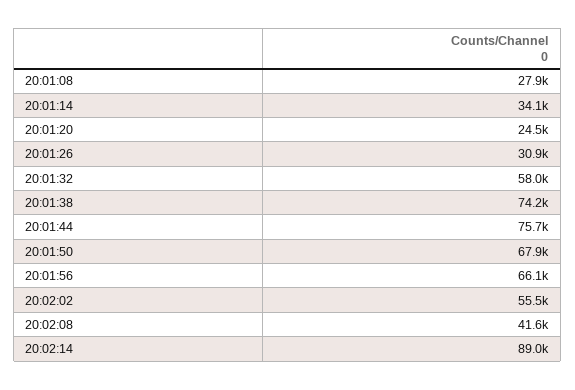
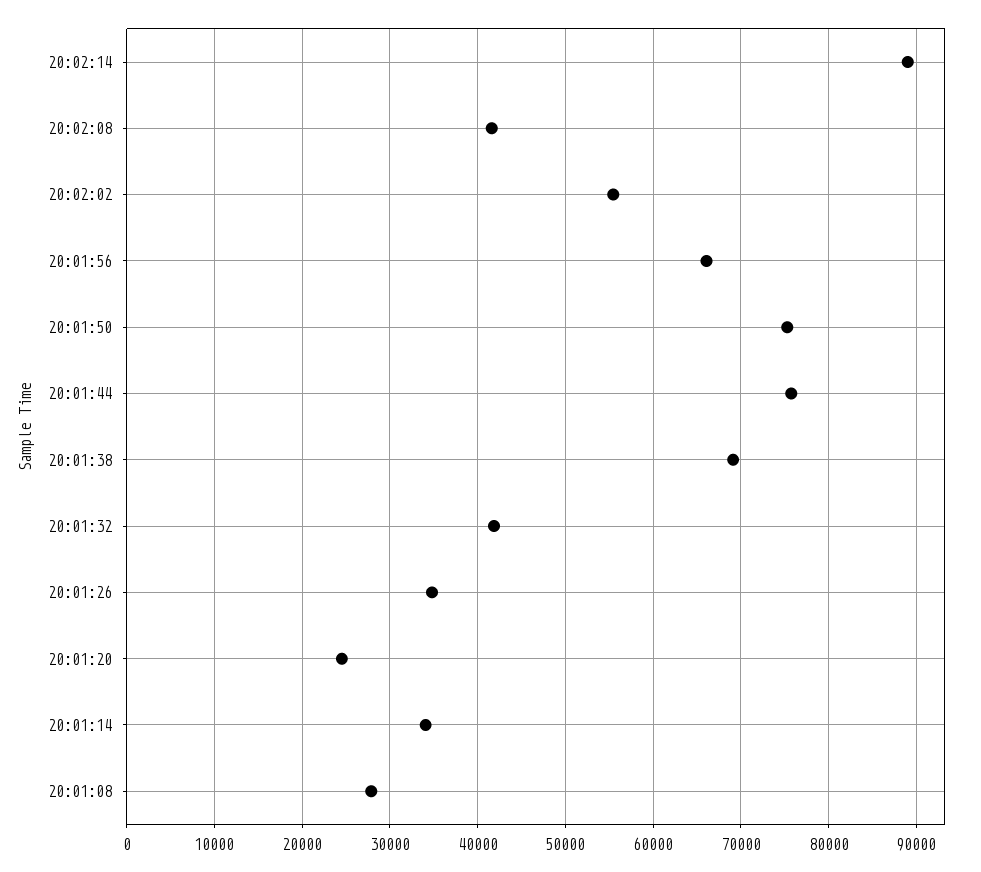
20:01:26: 30900 -> 35000
20:01:32: 58000 -> 42000
20:01:38: 74200 -> 69000
20:01:50: 67900 -> 75000

